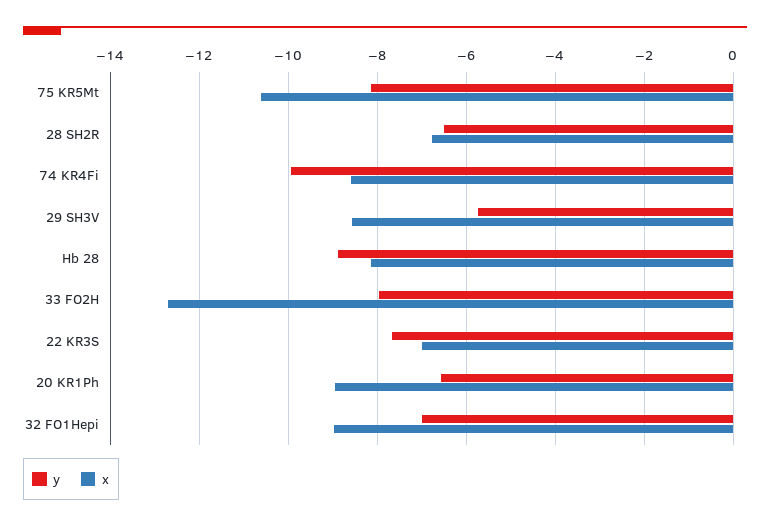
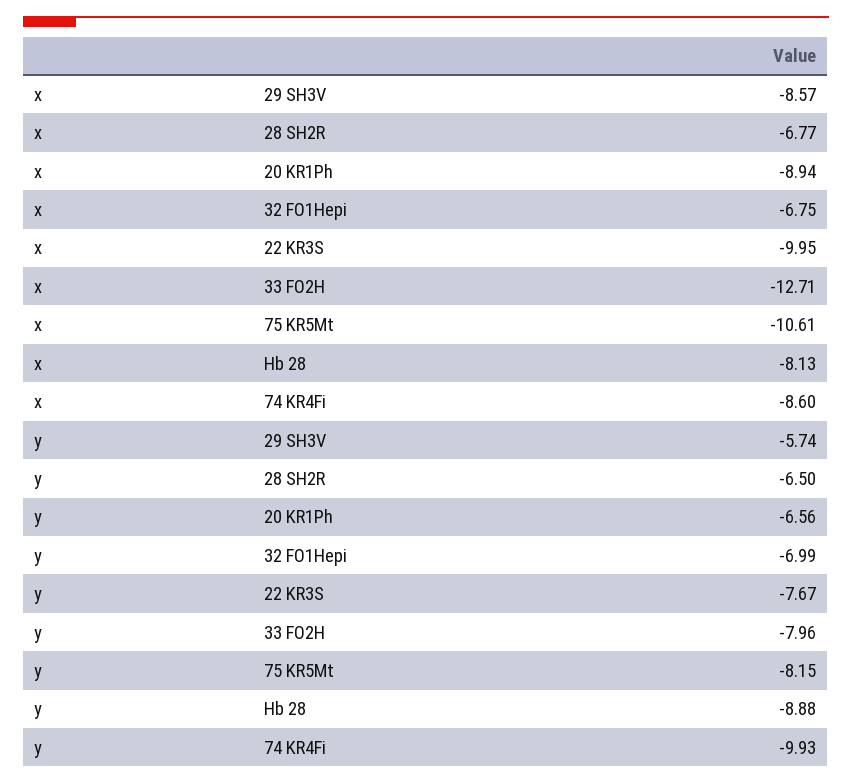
x, 22 KR3S: -7 -> -9.95
x, 32 FO1Hepi: -9 -> -6.75

